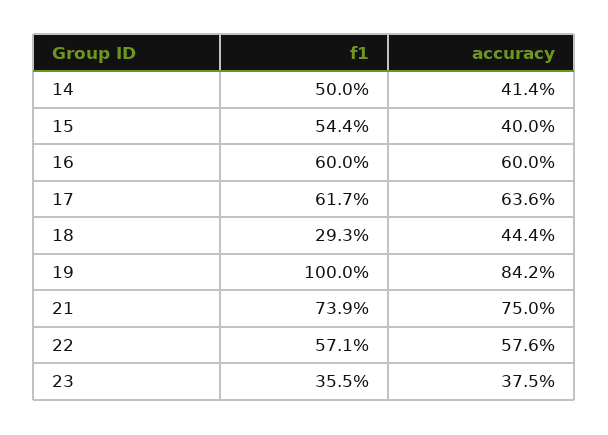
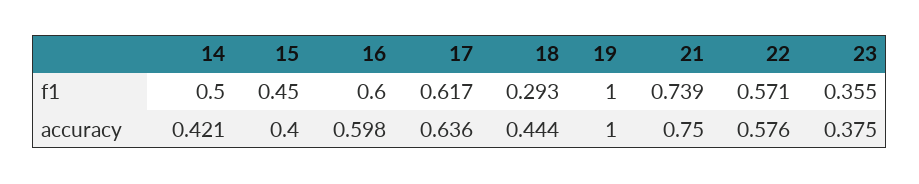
accuracy, 14: 0.414 -> 0.421
f1, 15: 0.544 -> 0.45
accuracy, 16: 0.6 -> 0.598
accuracy, 19: 0.842 -> 1

